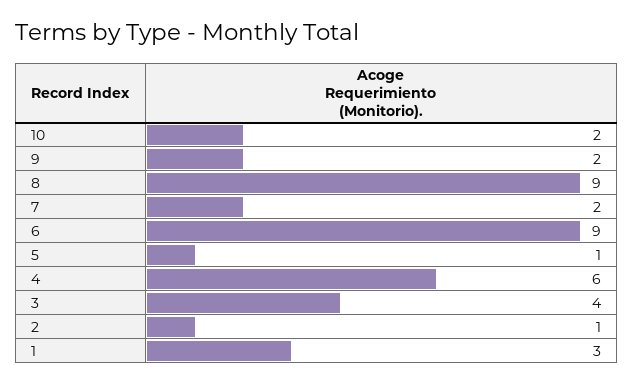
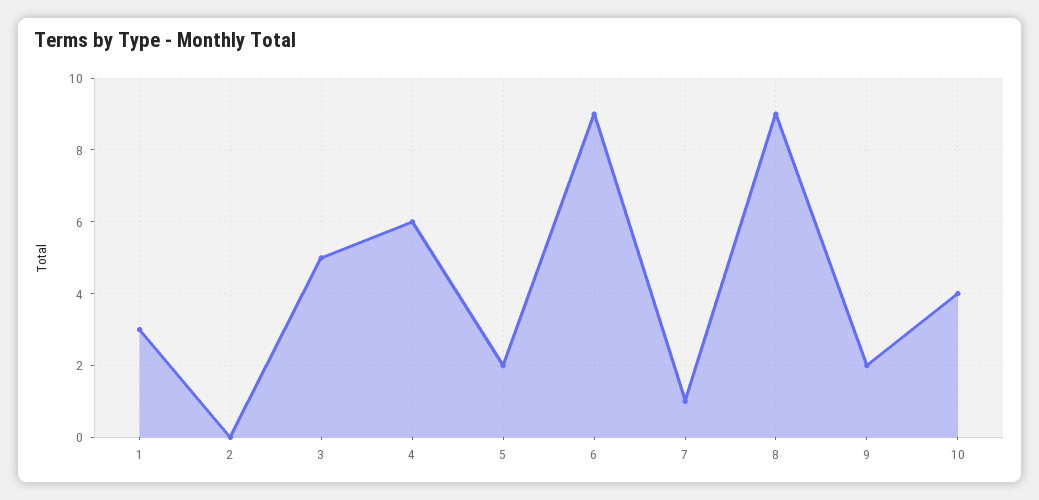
10: 2 -> 4
7: 2 -> 1
5: 1 -> 2
3: 4 -> 5
2: 1 -> 0

